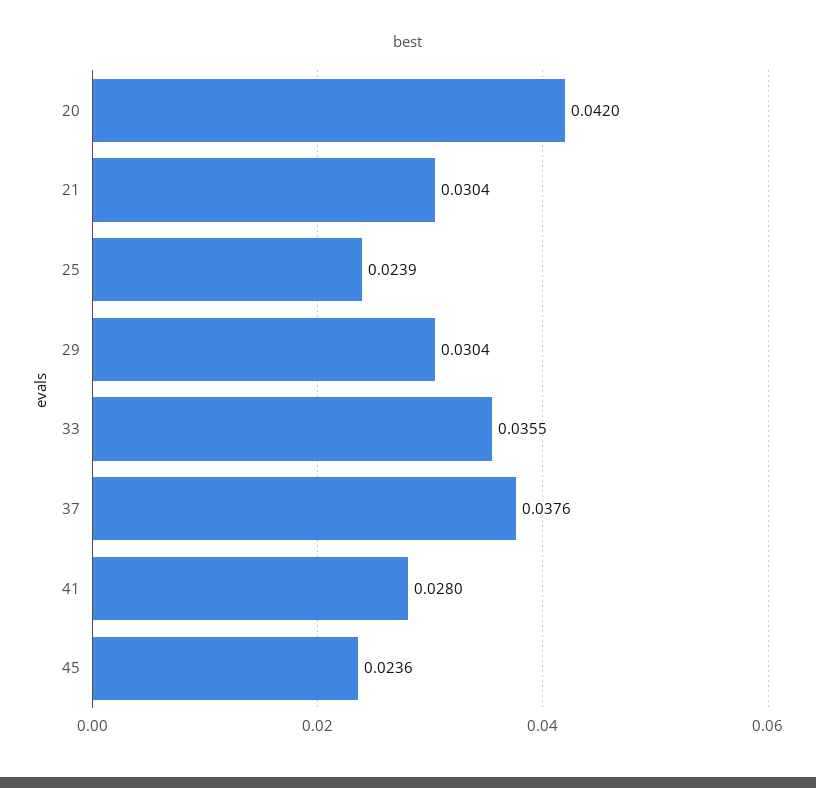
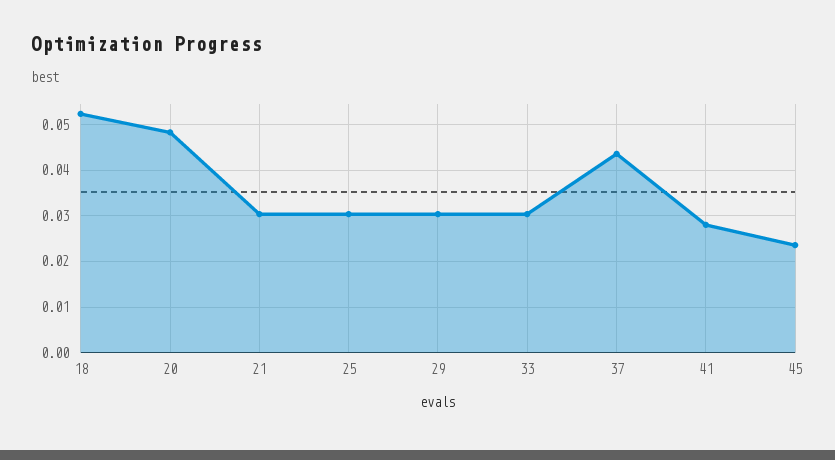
20: 0.042 -> 0.048
25: 0.0239 -> 0.03
33: 0.0355 -> 0.03
37: 0.0376 -> 0.044
18: none -> 0.052

